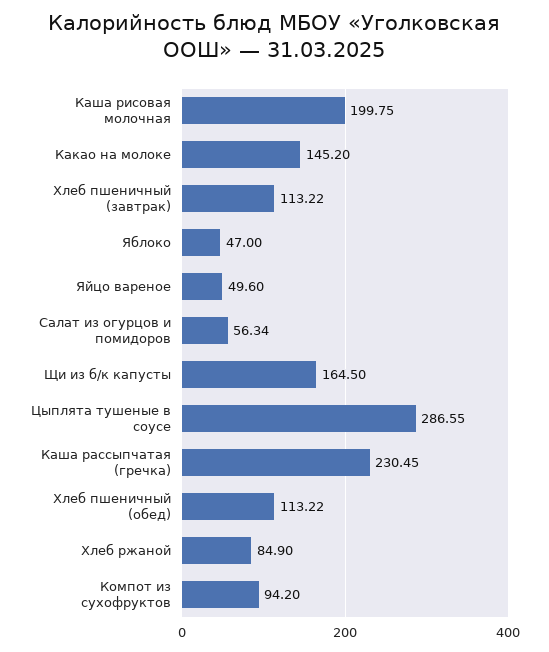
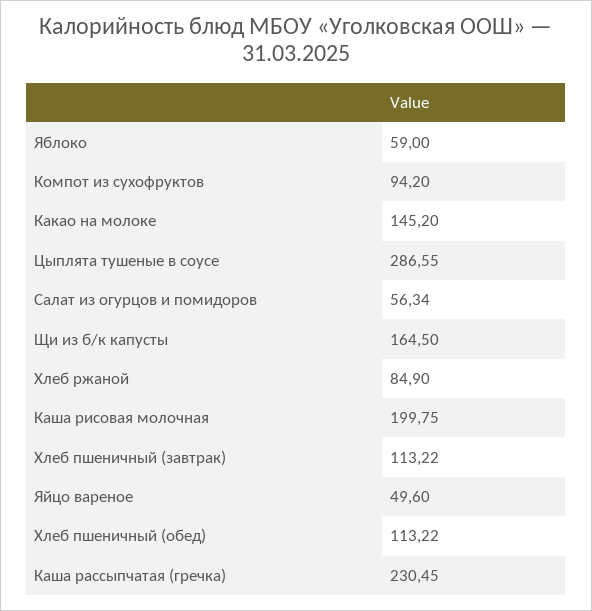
Яблоко: 47 -> 59

